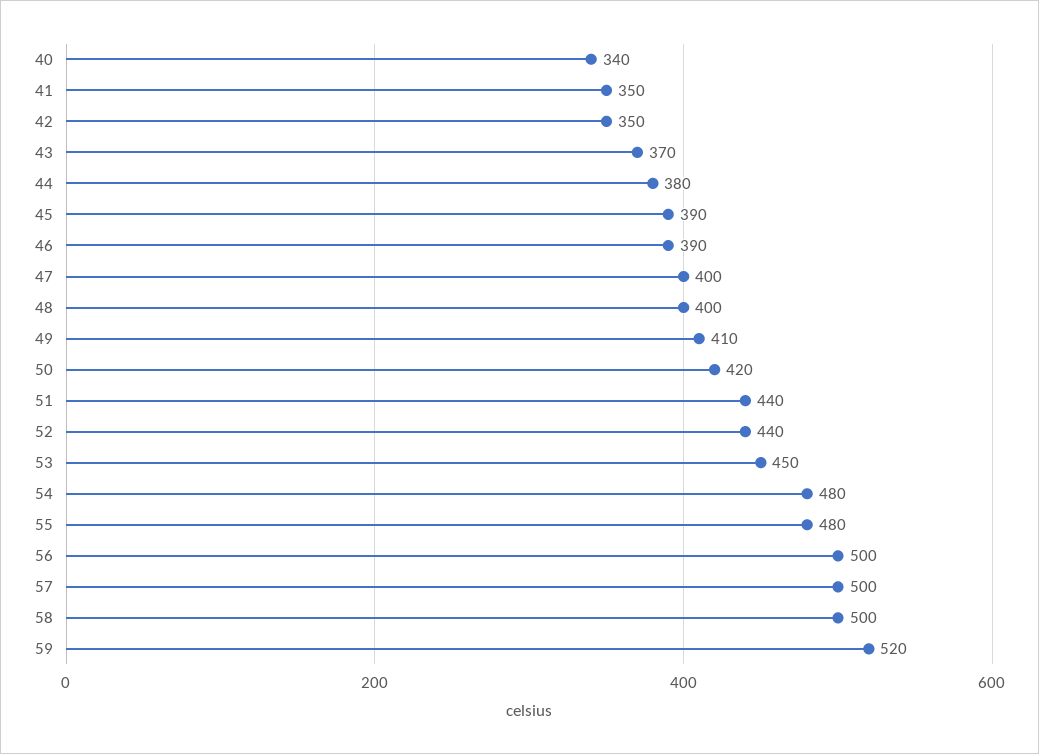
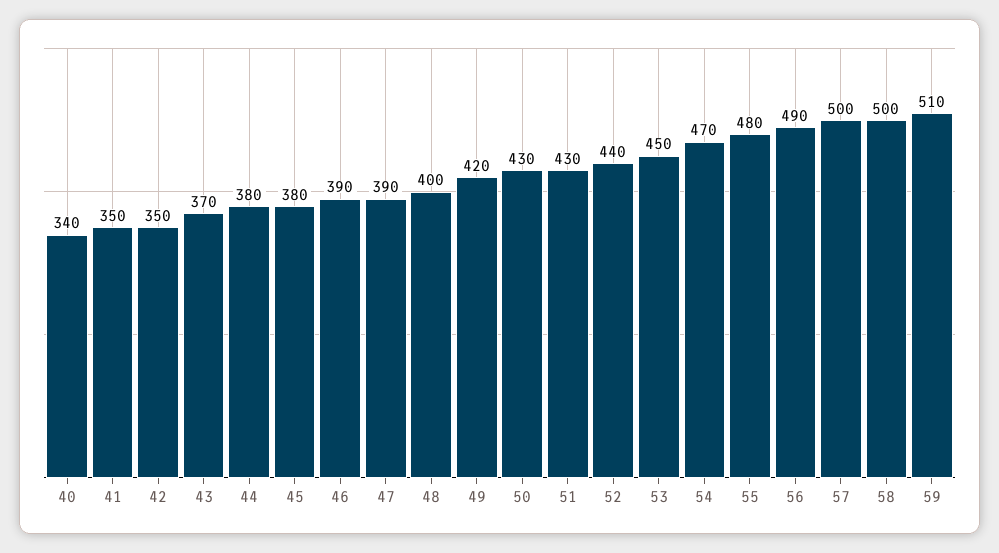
45: 390 -> 380
47: 400 -> 390
49: 410 -> 420
50: 420 -> 430
51: 440 -> 430
54: 480 -> 470
56: 500 -> 490
59: 520 -> 510

